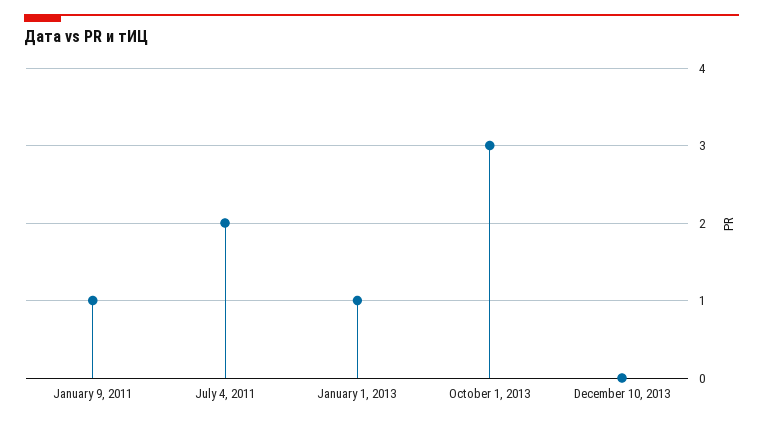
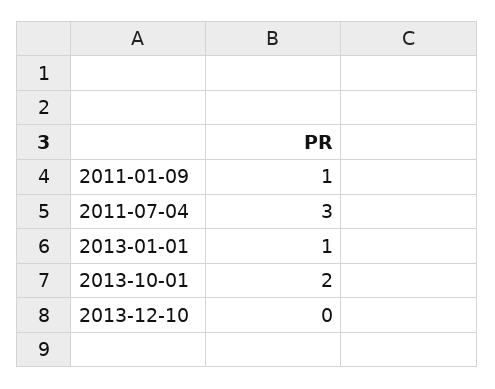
July 4, 2011: 2 -> 3
October 1, 2013: 3 -> 2

